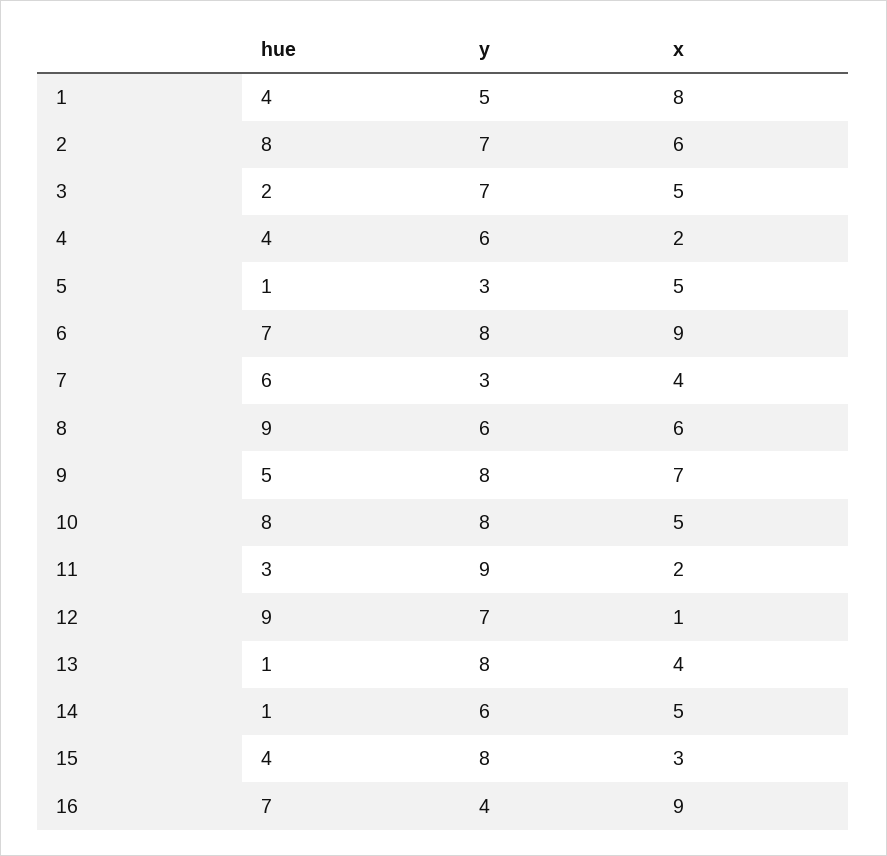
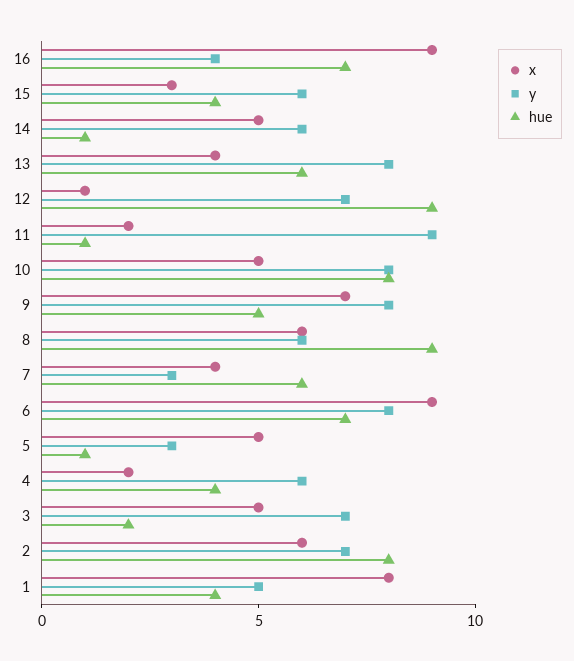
hue, 11: 3 -> 1
hue, 13: 1 -> 6
y, 15: 8 -> 6

